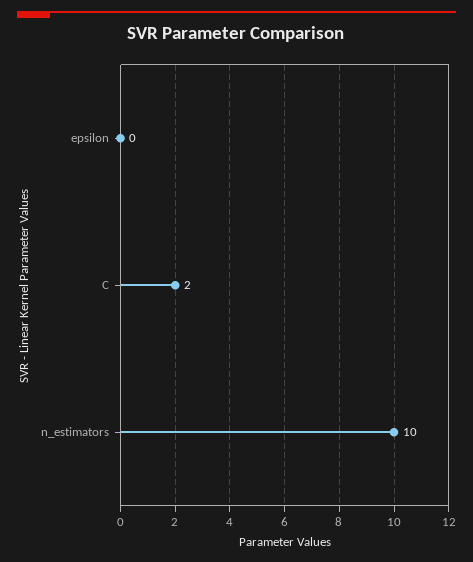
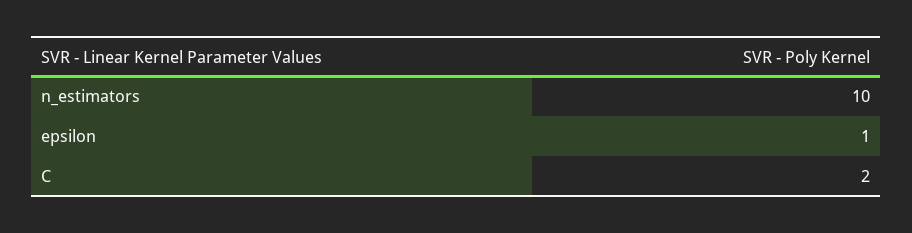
epsilon: 0 -> 1

